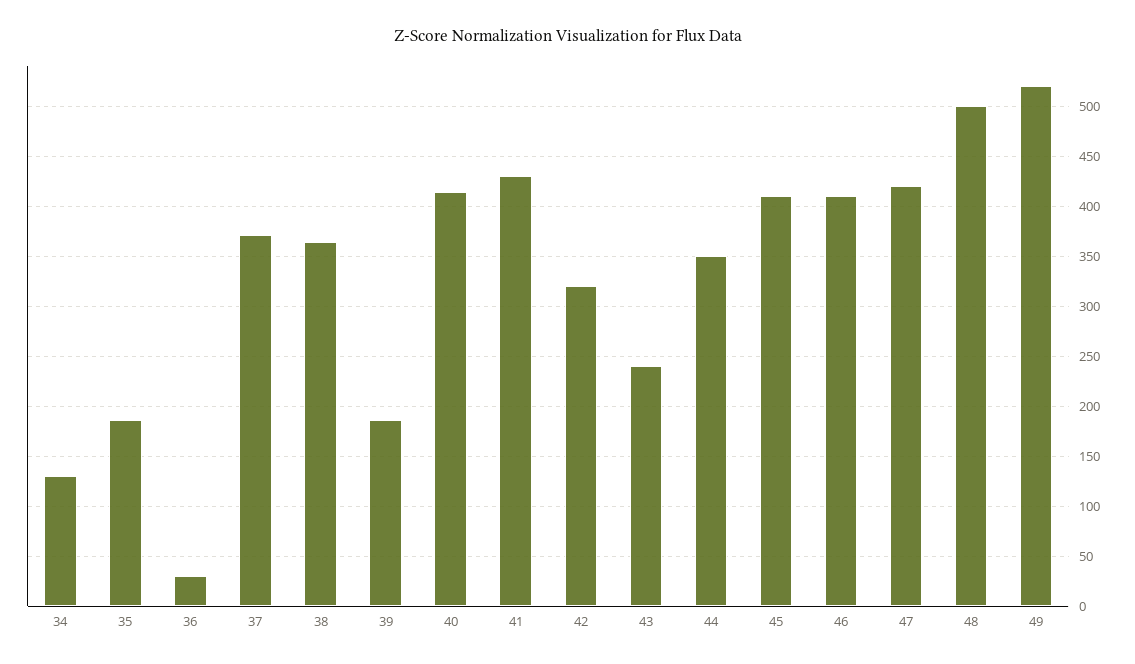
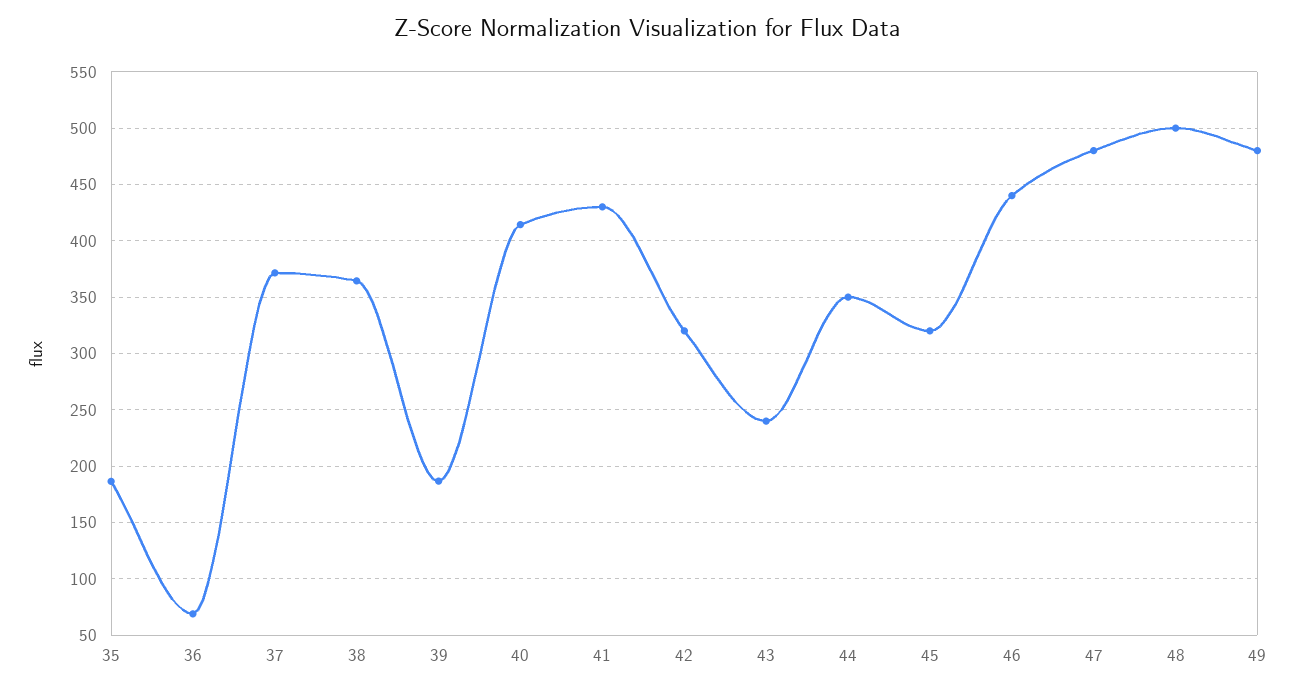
34: 130 -> none
36: 30 -> 70
45: 410 -> 320
46: 410 -> 440
47: 420 -> 480
49: 520 -> 480

